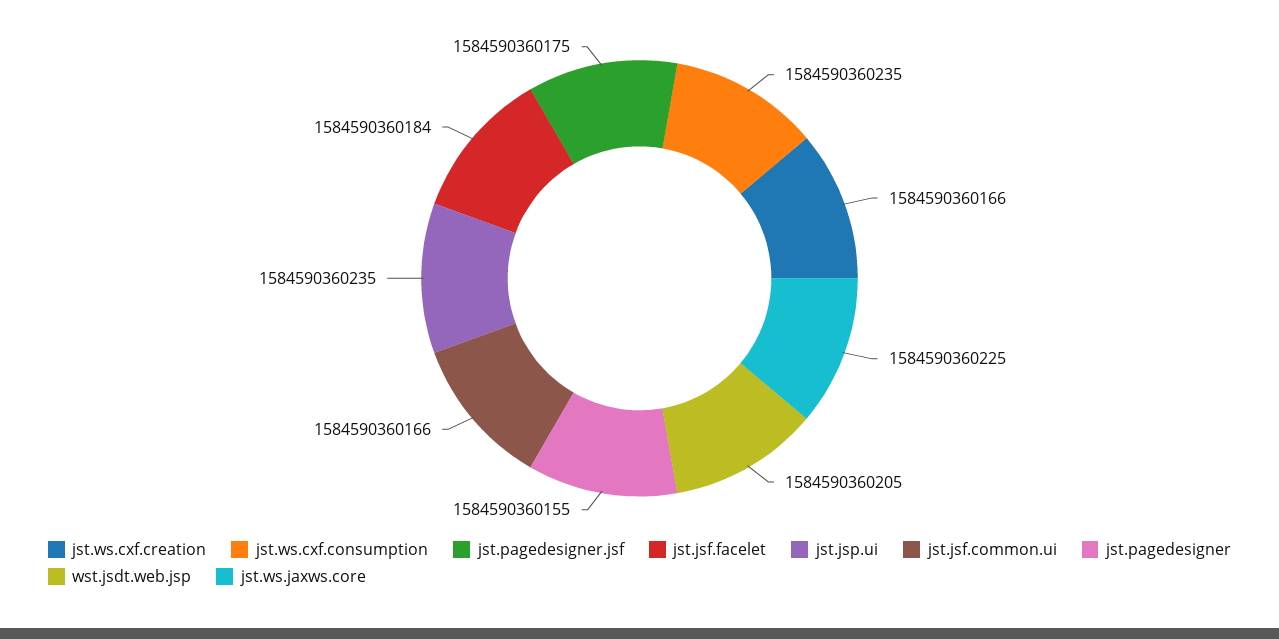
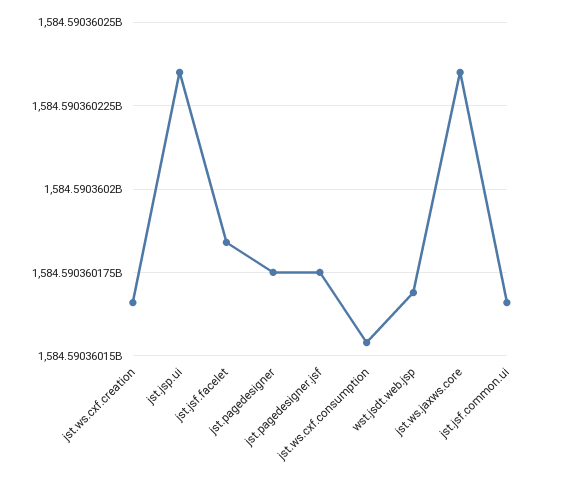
jst.ws.cxf.consumption: 1584590360235 -> 1584590360155
jst.pagedesigner: 1584590360155 -> 1584590360175
wst.jsdt.web.jsp: 1584590360205 -> 1584590360170
jst.ws.jaxws.core: 1584590360225 -> 1584590360235

